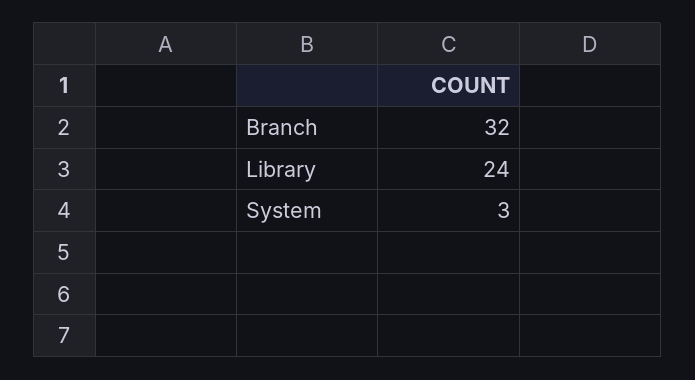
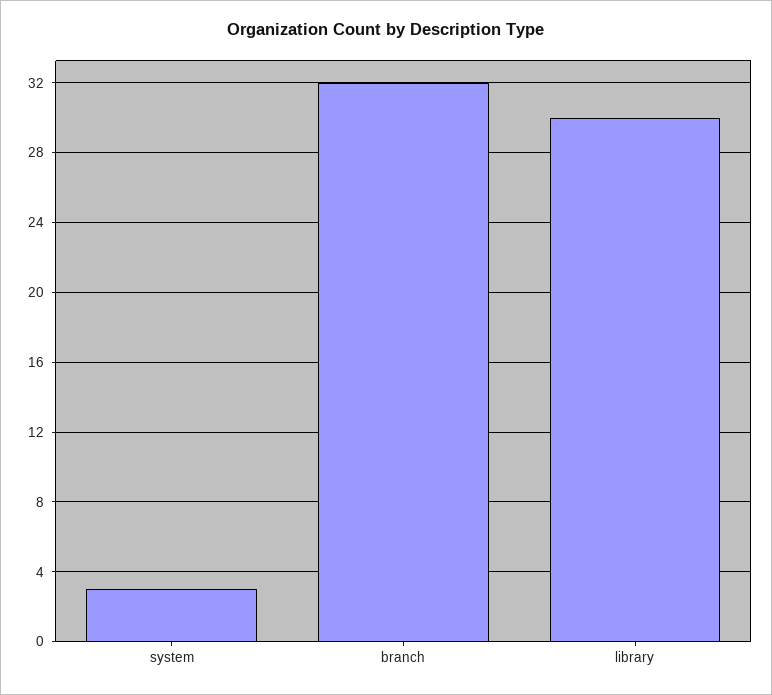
Library: 24 -> 30

